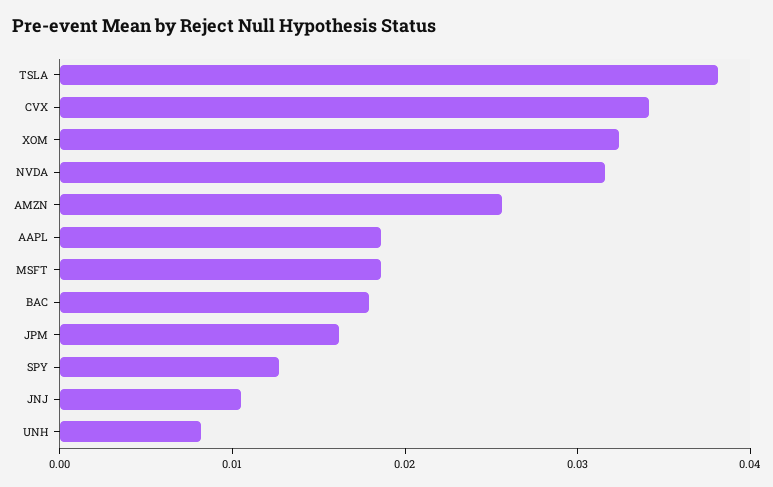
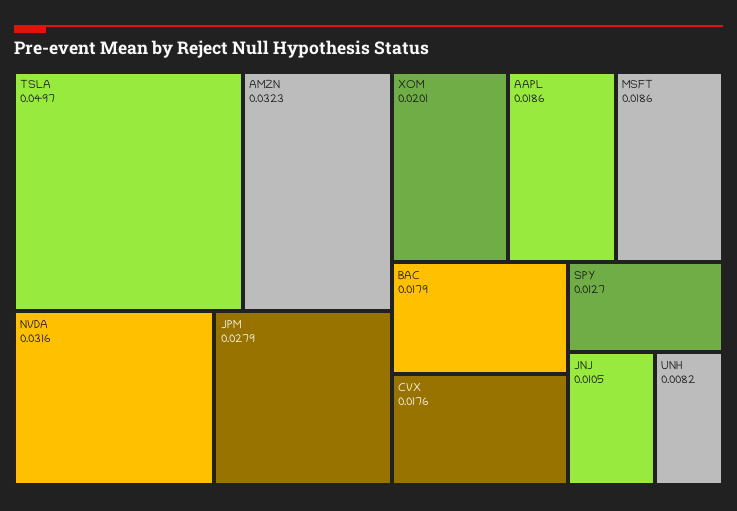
TSLA: 0.038 -> 0.0497
CVX: 0.034 -> 0.0176
XOM: 0.032 -> 0.0201
AMZN: 0.026 -> 0.0323
JPM: 0.016 -> 0.0279

